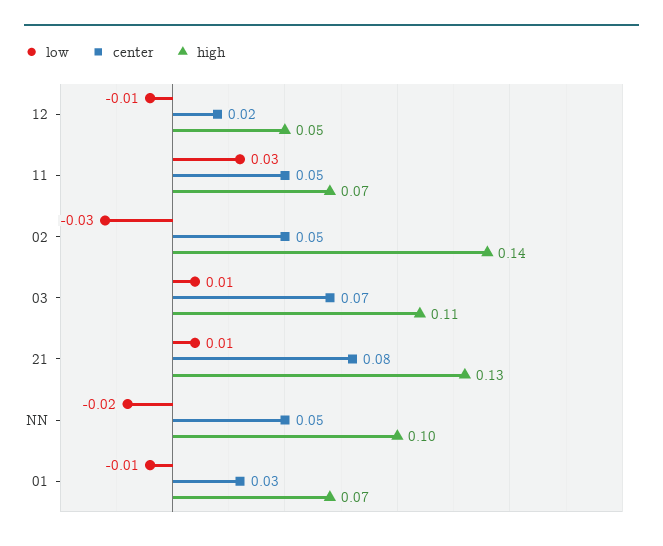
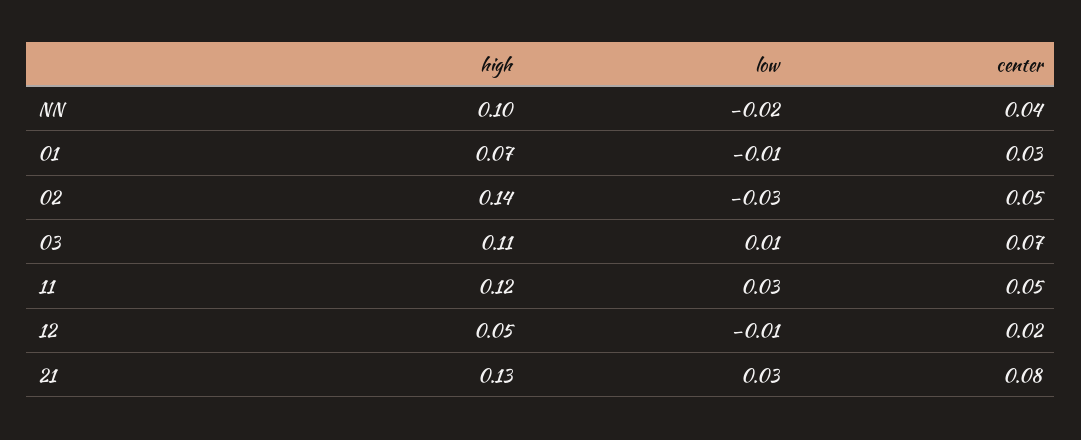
high, 11: 0.07 -> 0.12
low, 21: 0.01 -> 0.03
center, NN: 0.05 -> 0.04

